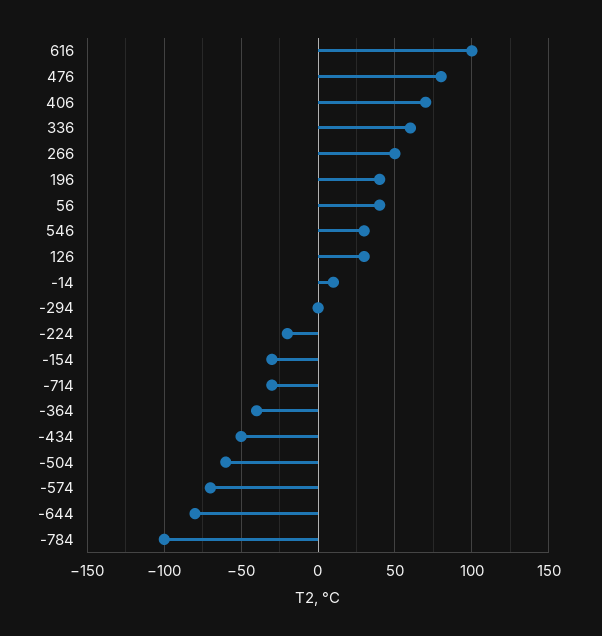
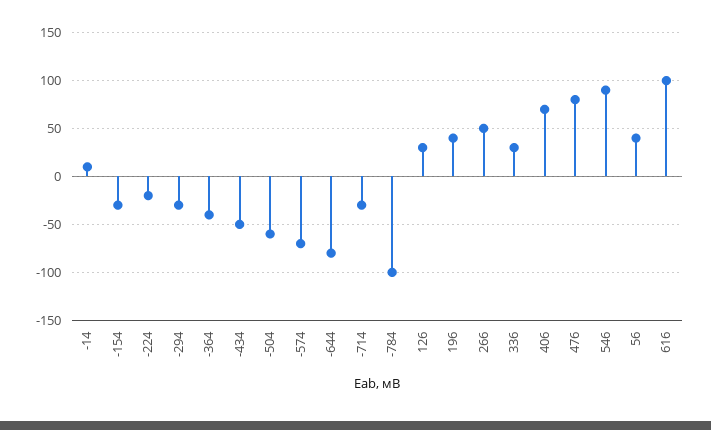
336: 60 -> 30
546: 30 -> 90
-294: 0 -> -30

